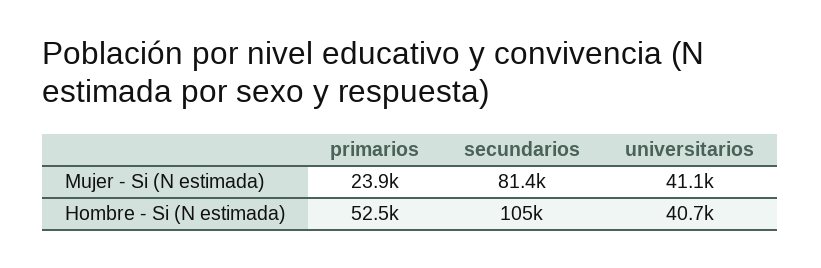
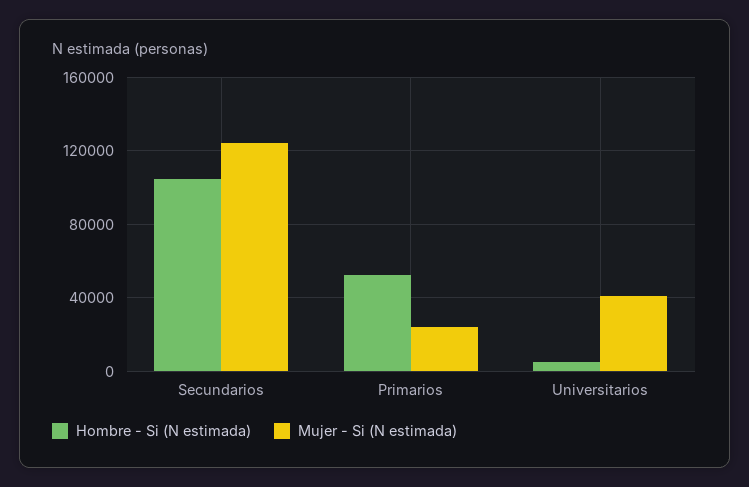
Mujer - Si (N estimada), secundarios: 81400 -> 125000
Hombre - Si (N estimada), universitarios: 40700 -> 5000

